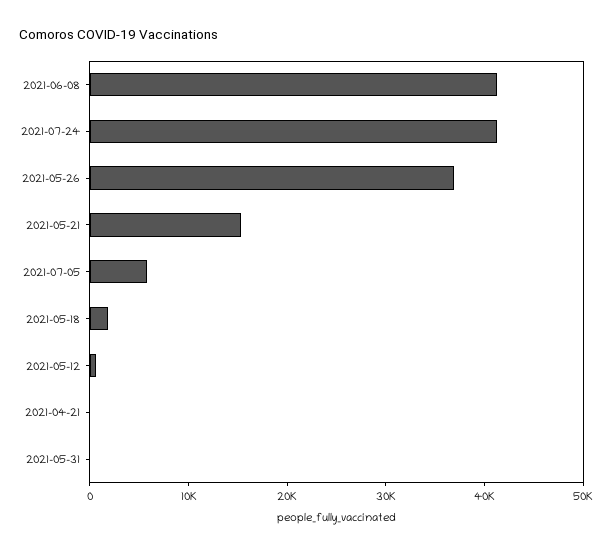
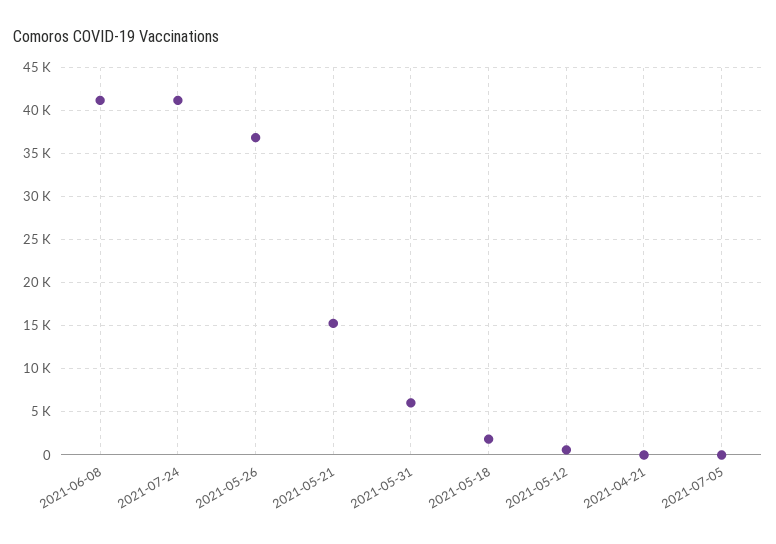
2021-07-05: 6000 -> 0
2021-05-31: 0 -> 6000

